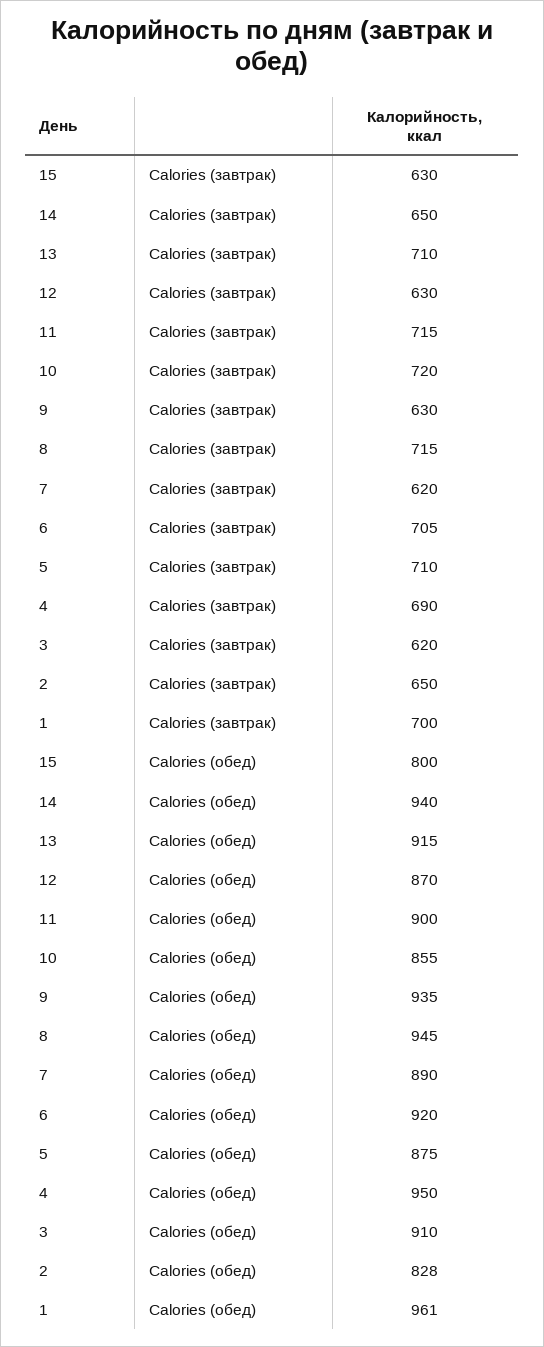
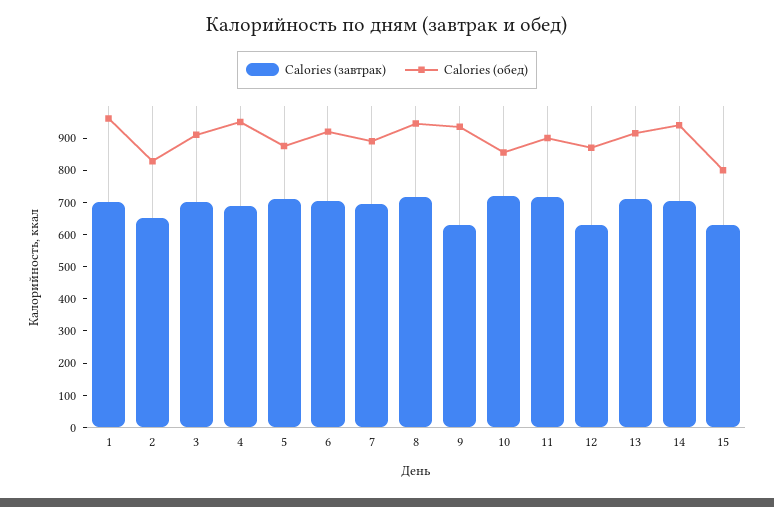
Calories (завтрак), 14: 650 -> 700
Calories (завтрак), 7: 620 -> 700
Calories (завтрак), 3: 620 -> 700

